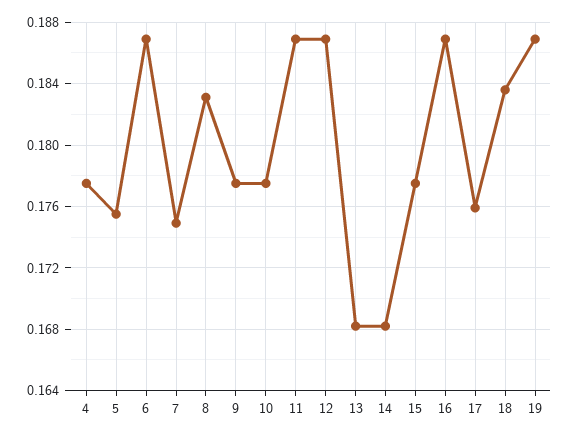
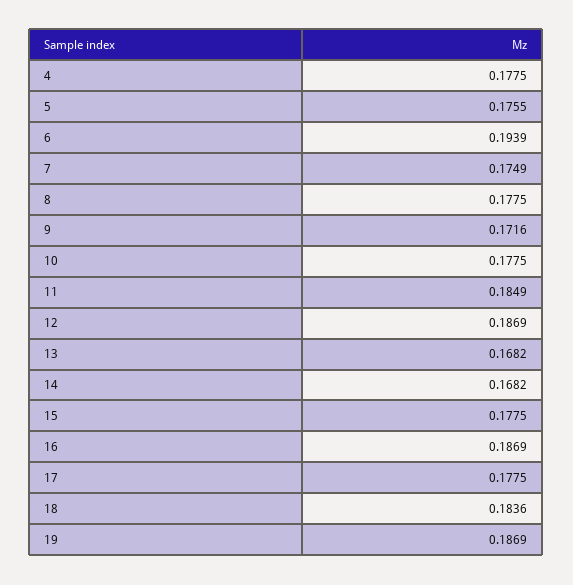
6: 0.187 -> 0.1939
8: 0.183 -> 0.1775
9: 0.1775 -> 0.1716
11: 0.187 -> 0.1849
17: 0.176 -> 0.1775

